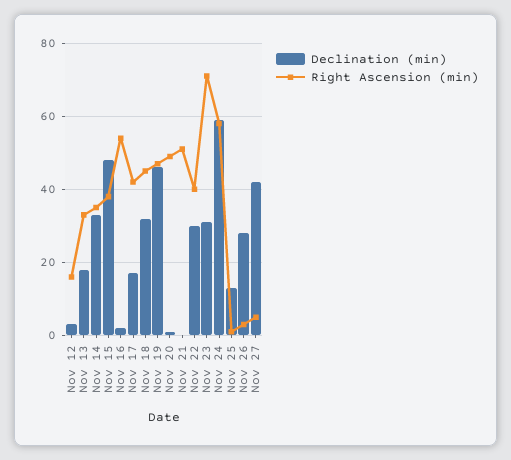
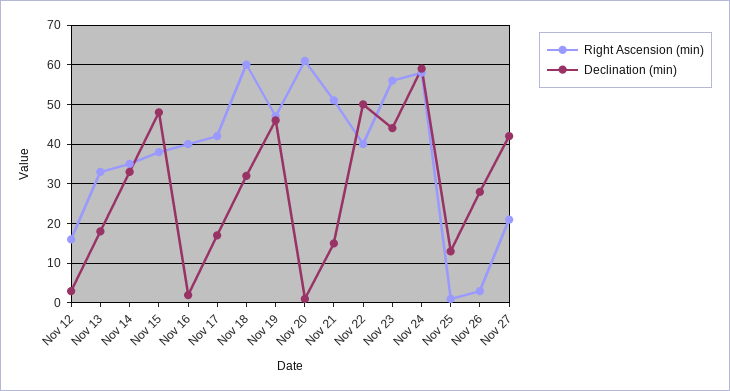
Right Ascension (min), Nov 16: 55 -> 40
Right Ascension (min), Nov 18: 45 -> 60
Right Ascension (min), Nov 20: 50 -> 60
Declination (min), Nov 21: 0 -> 15
Declination (min), Nov 22: 30 -> 50
Declination (min), Nov 23: 30 -> 45
Right Ascension (min), Nov 23: 70 -> 55
Right Ascension (min), Nov 27: 5 -> 20

